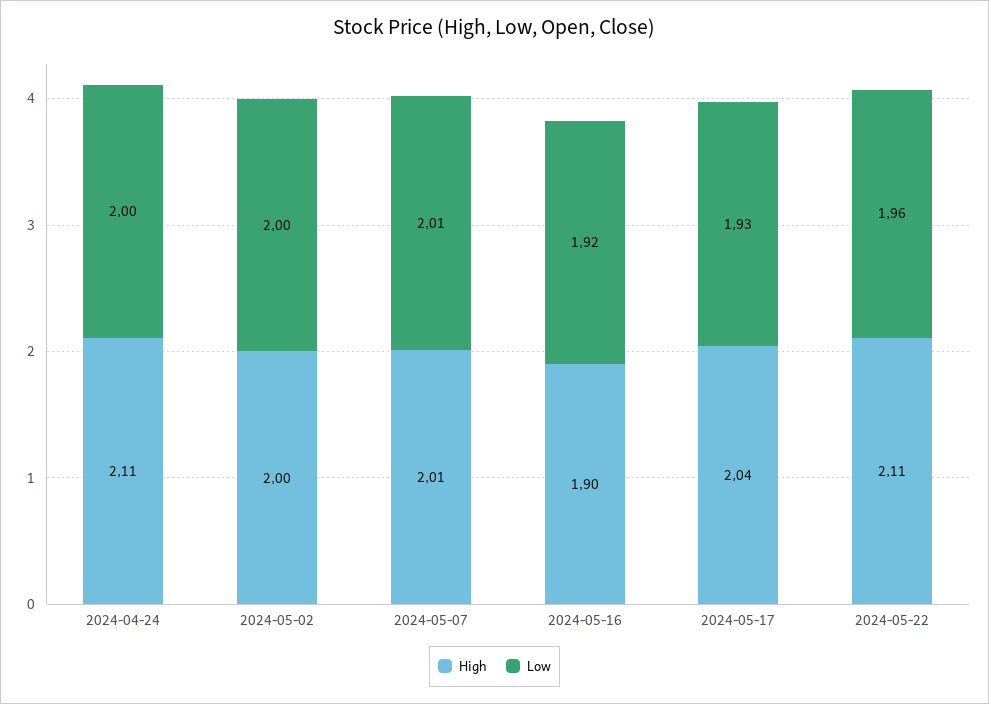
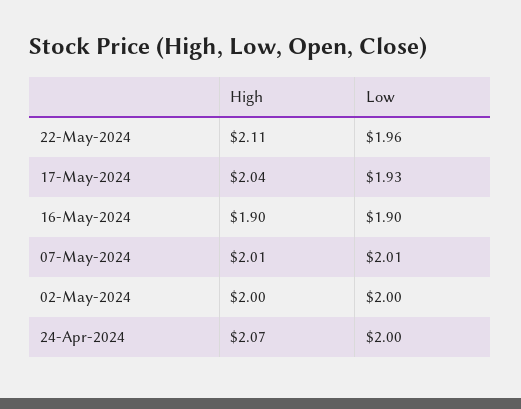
High, 2024-04-24: 2.11 -> 2.07
Low, 2024-05-16: 1.92 -> 1.9

